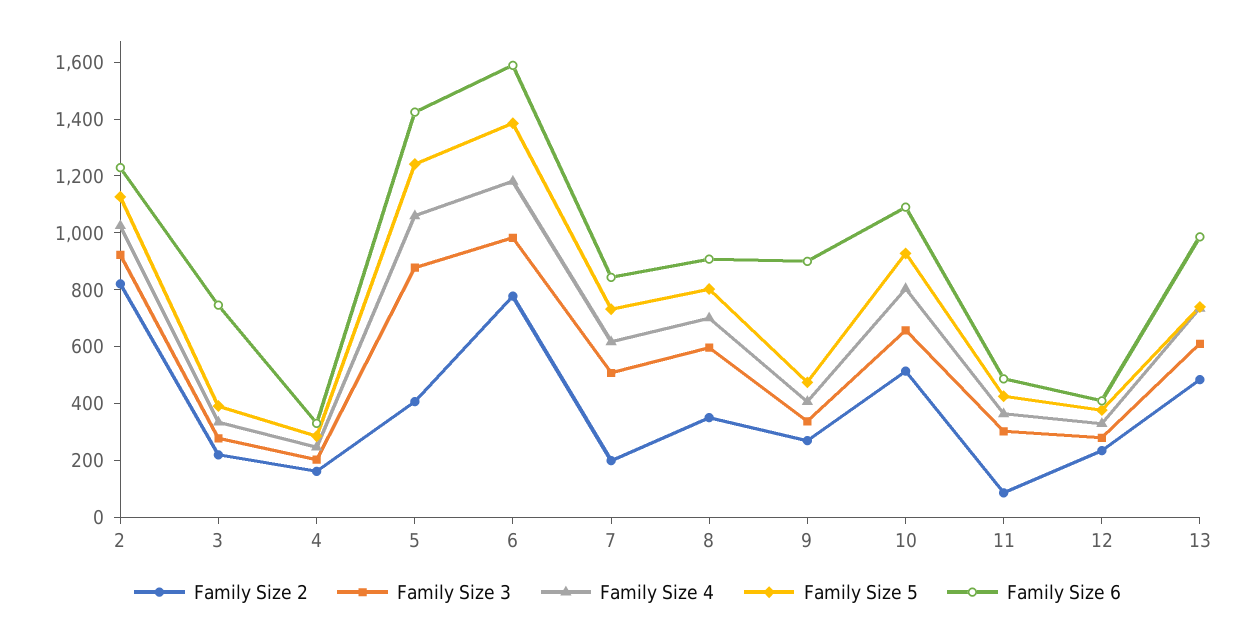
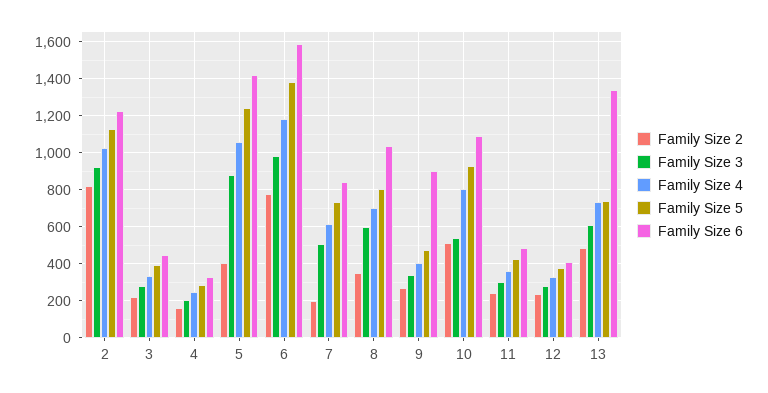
Family Size 6, 3: 750 -> 450
Family Size 6, 8: 900 -> 1050
Family Size 3, 10: 650 -> 550
Family Size 2, 11: 100 -> 250
Family Size 6, 13: 1000 -> 1350

